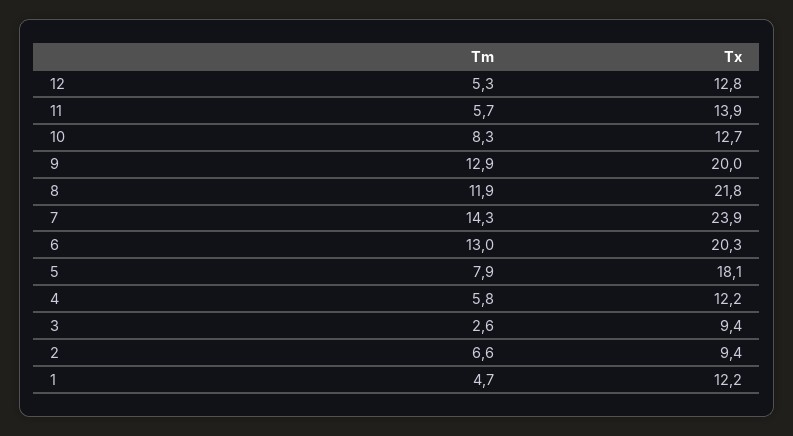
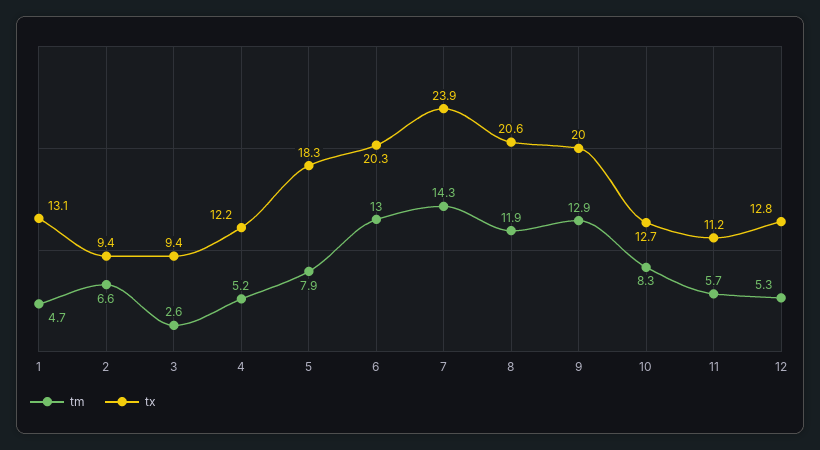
Tx, 11: 13.9 -> 11.2
Tx, 8: 21.8 -> 20.6
Tx, 5: 18.1 -> 18.3
Tm, 4: 5.8 -> 5.2
Tx, 1: 12.2 -> 13.1

